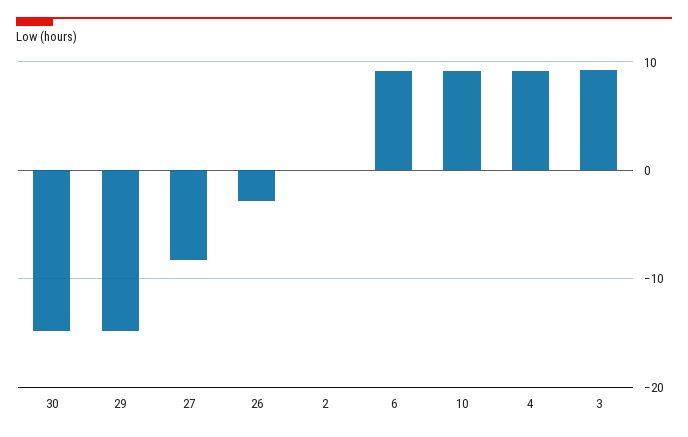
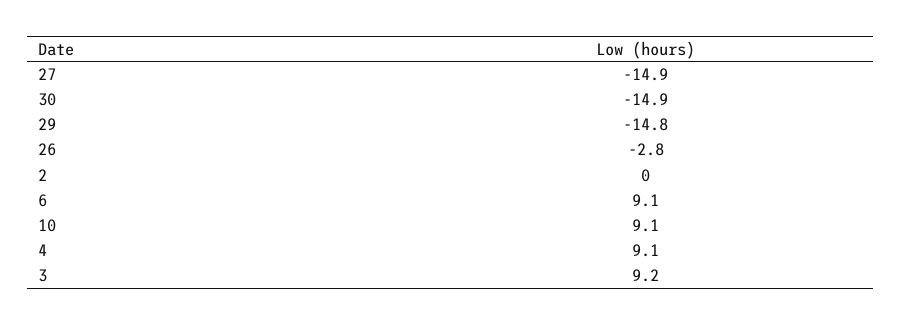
27: -8 -> -14.9

